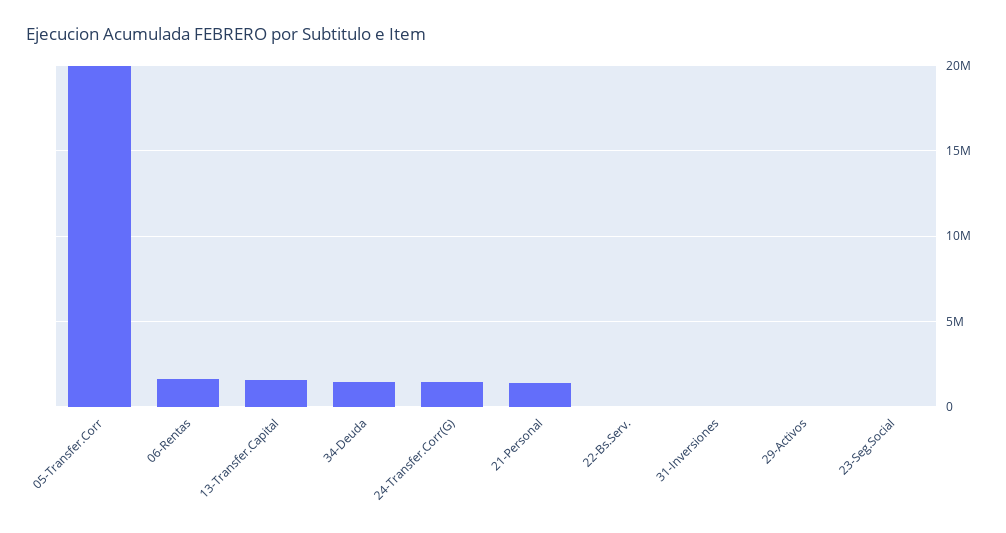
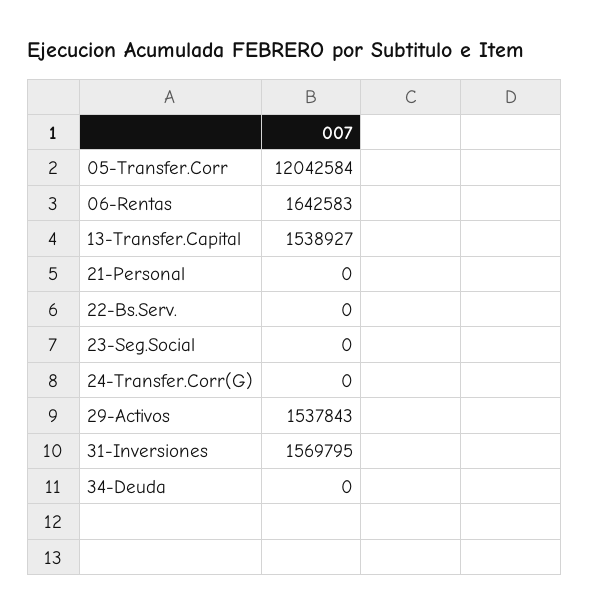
05-Transfer.Corr: 20000000 -> 12042584
34-Deuda: 1500000 -> 0
24-Transfer.Corr(G): 1500000 -> 0
21-Personal: 1500000 -> 0
31-Inversiones: 0 -> 1569795
29-Activos: 0 -> 1537843

